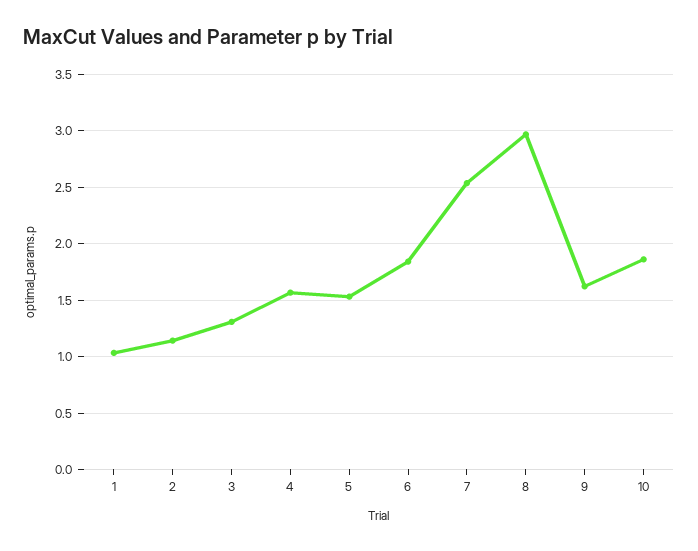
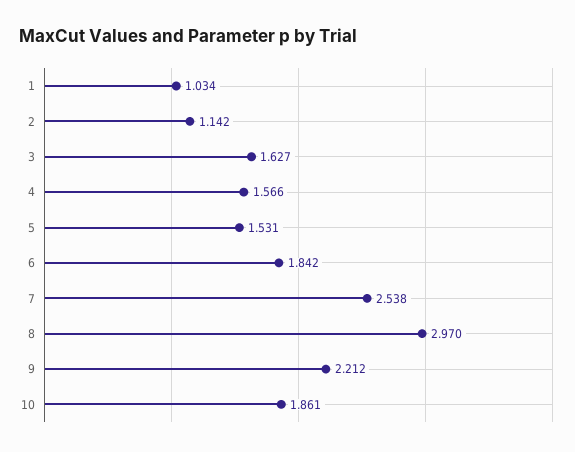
3: 1.3 -> 1.627
9: 1.6 -> 2.212

